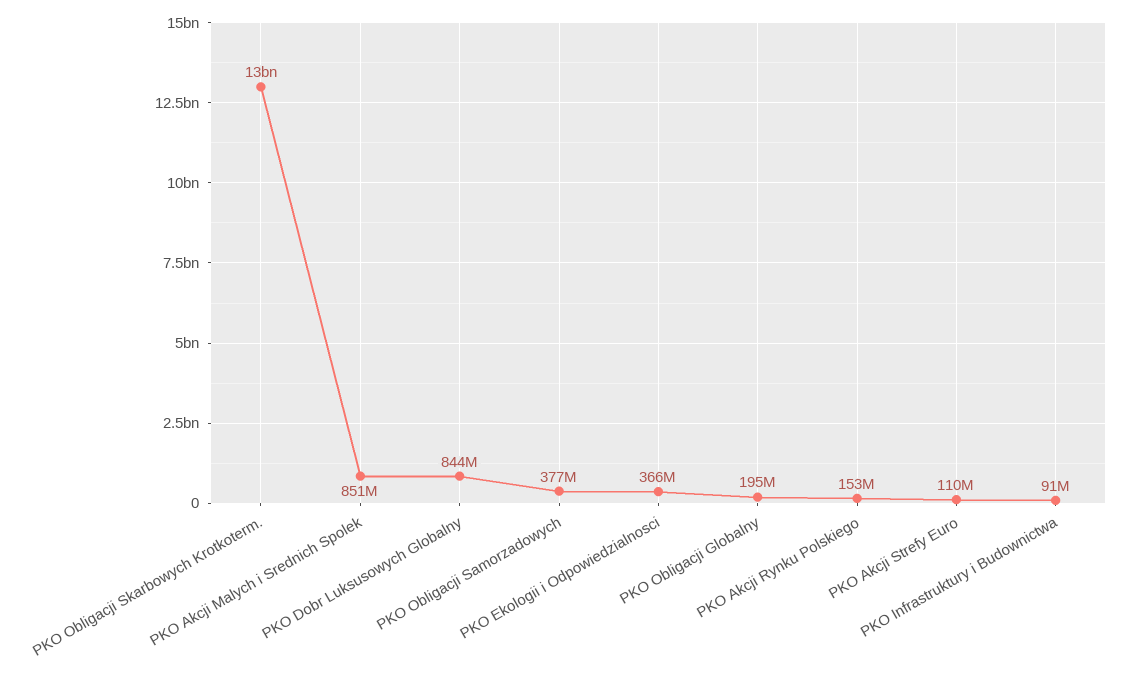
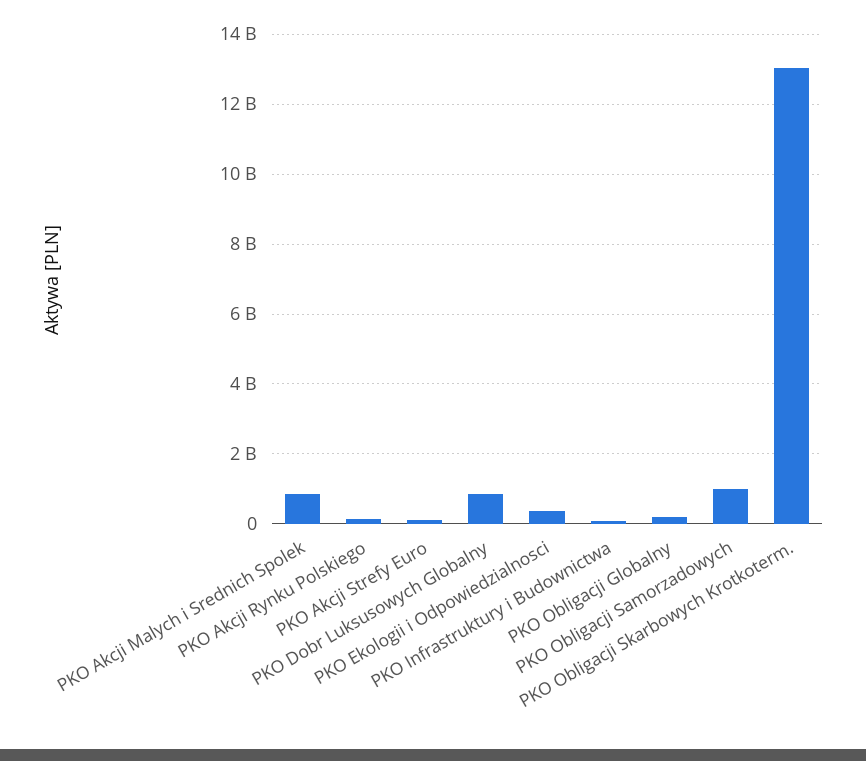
PKO Obligacji Samorzadowych: 377000000 -> 1000000000

